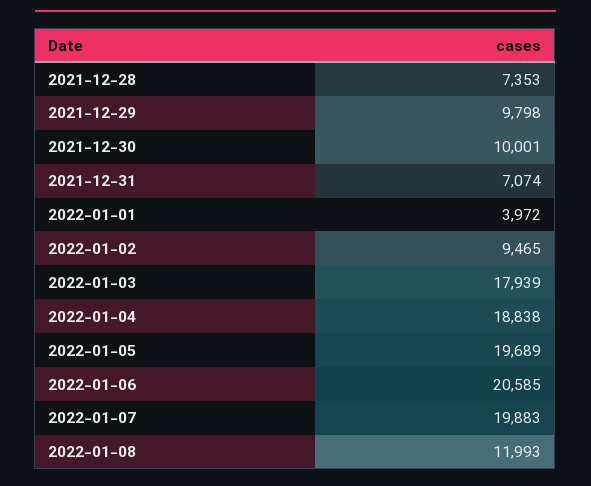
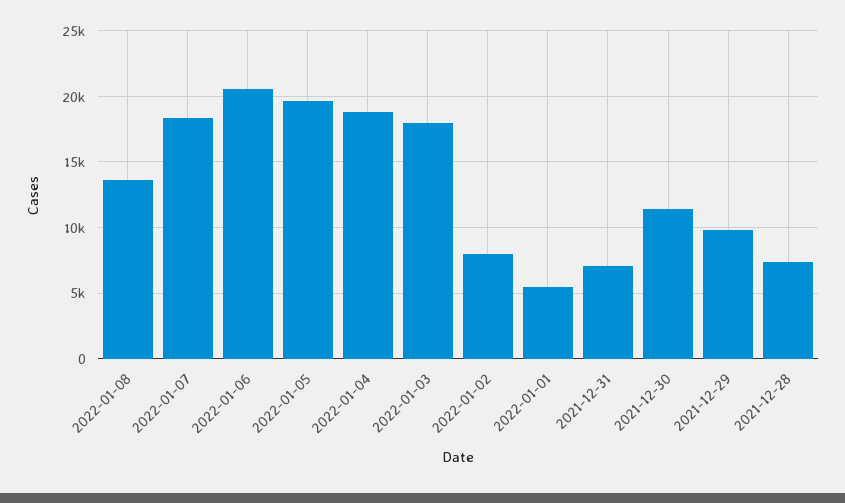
2021-12-30: 10001 -> 11500
2022-01-01: 3972 -> 5500
2022-01-02: 9465 -> 8000
2022-01-07: 19883 -> 18500
2022-01-08: 11993 -> 13500

